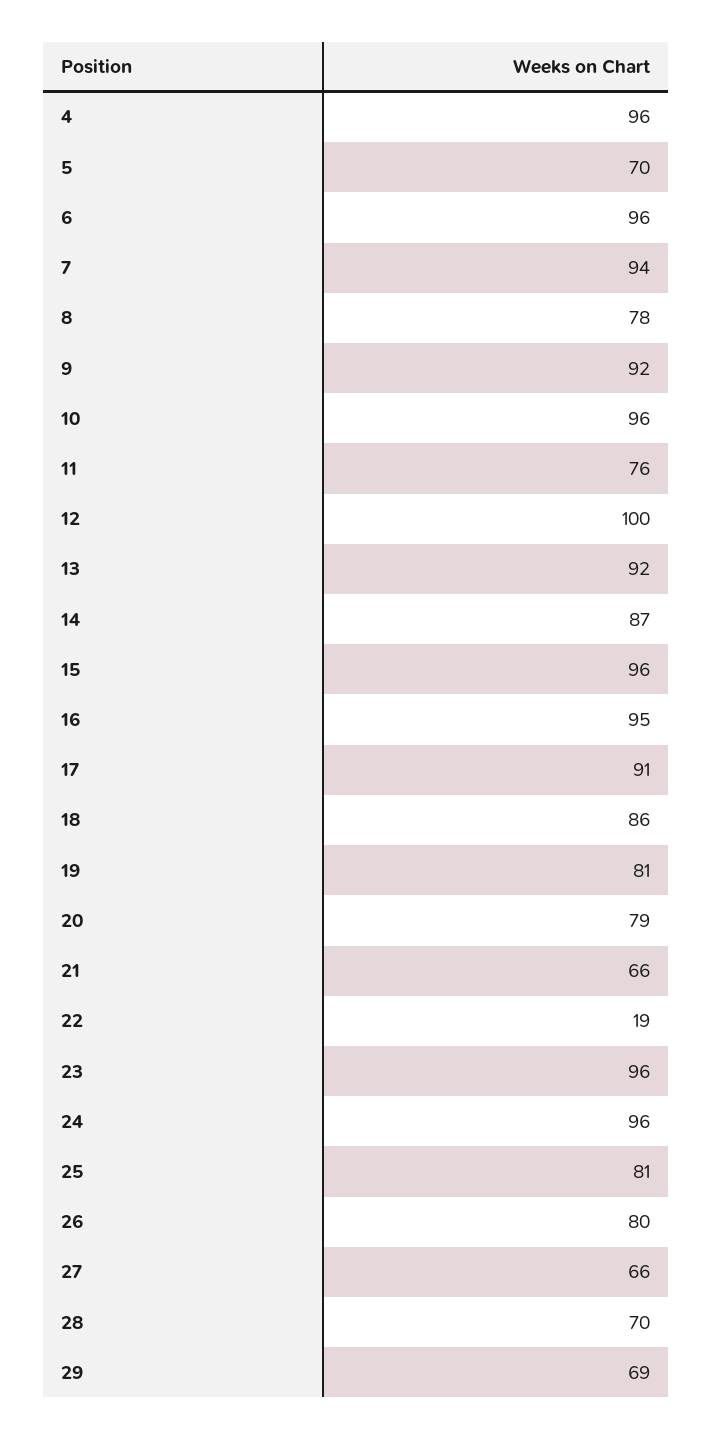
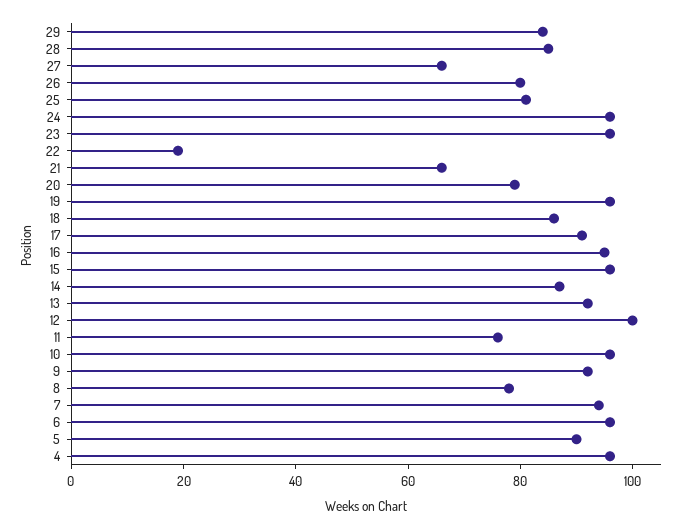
5: 70 -> 90
19: 81 -> 95
28: 70 -> 85
29: 69 -> 85

